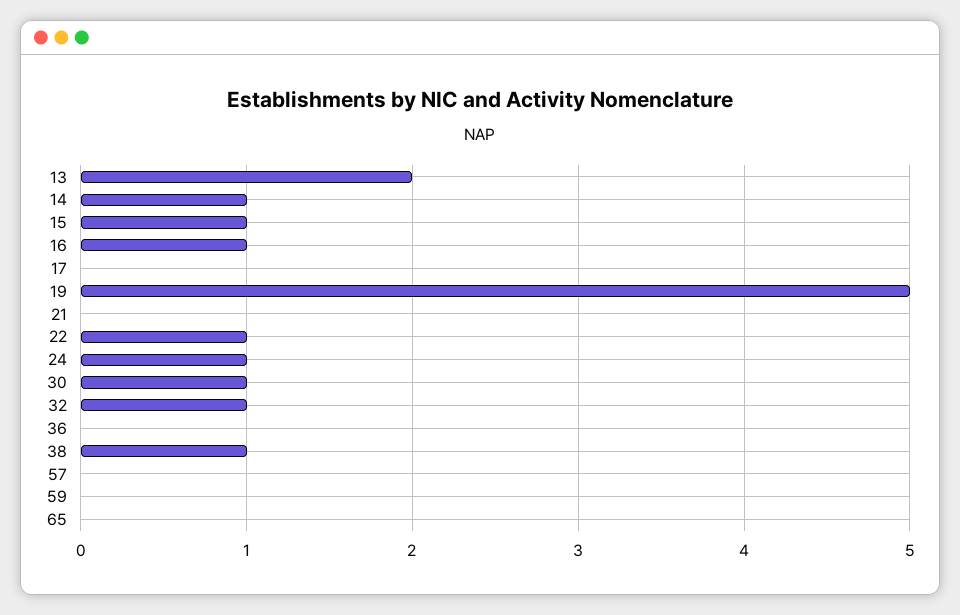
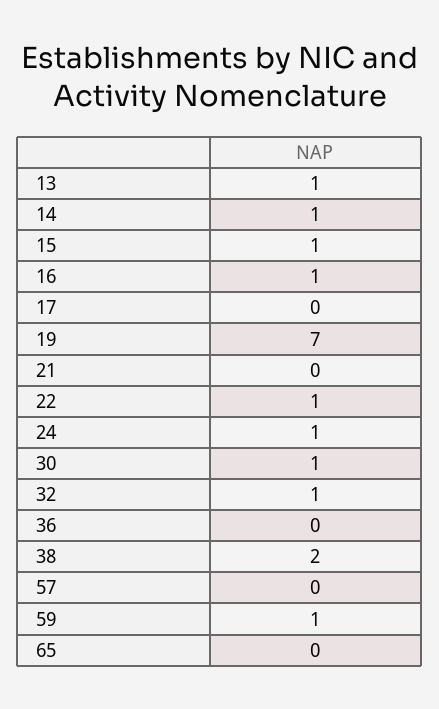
13: 2 -> 1
19: 5 -> 7
38: 1 -> 2
59: 0 -> 1

